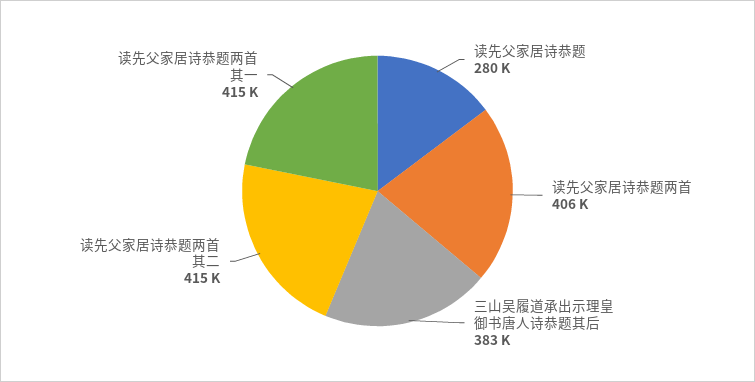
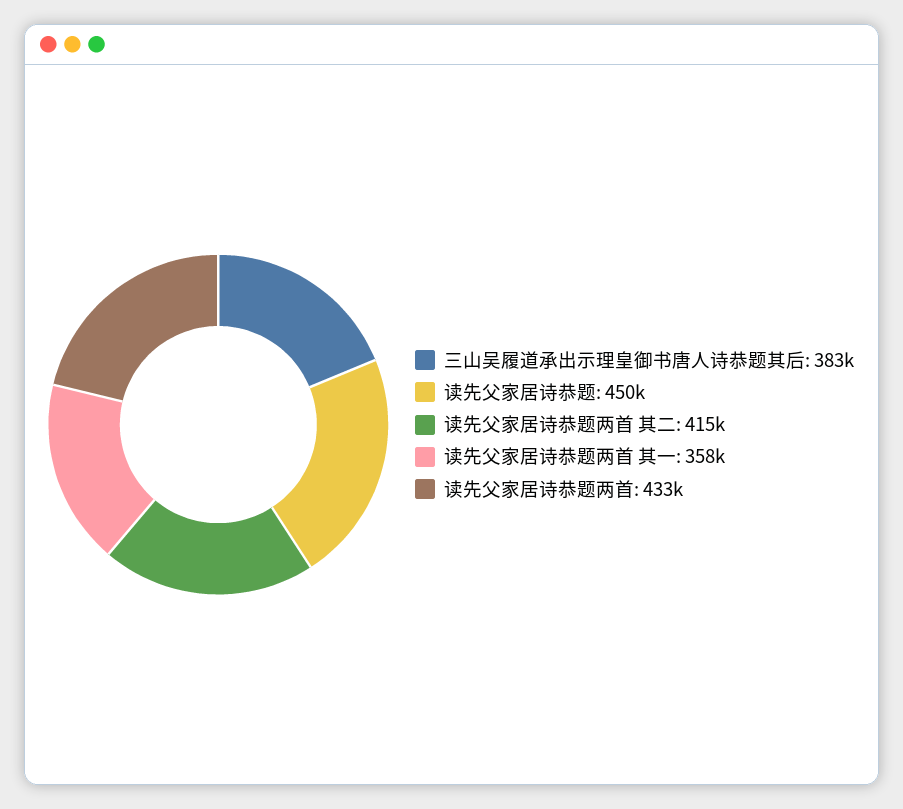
读先父家居诗恭题: 280000 -> 450000
读先父家居诗恭题两首: 406000 -> 433000
读先父家居诗恭题两首 其一: 415000 -> 358000

